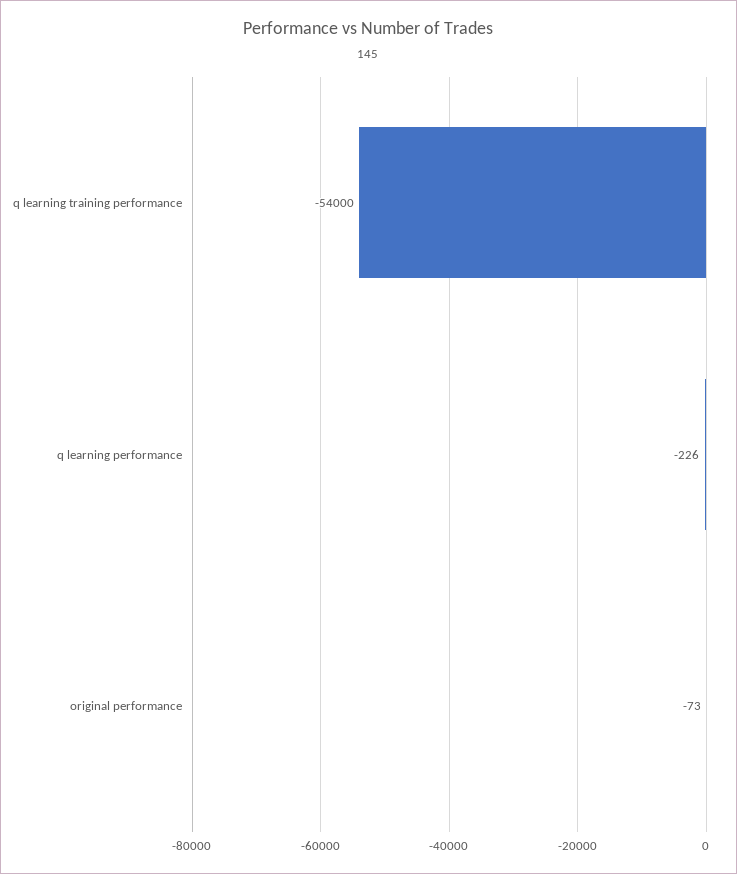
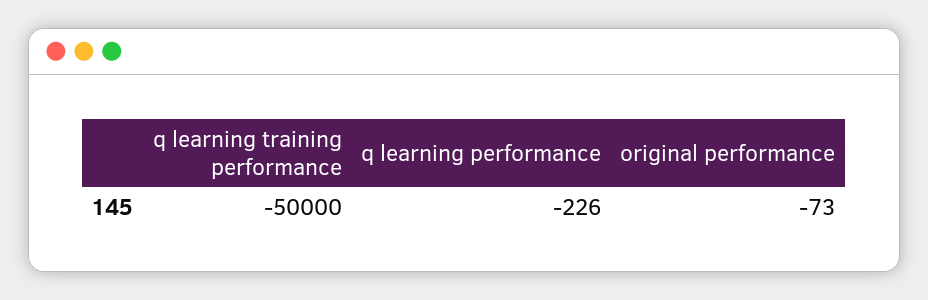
q learning training performance: -54000 -> -50000

